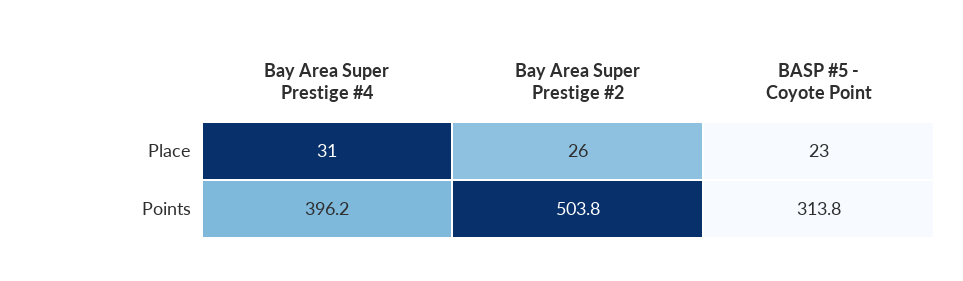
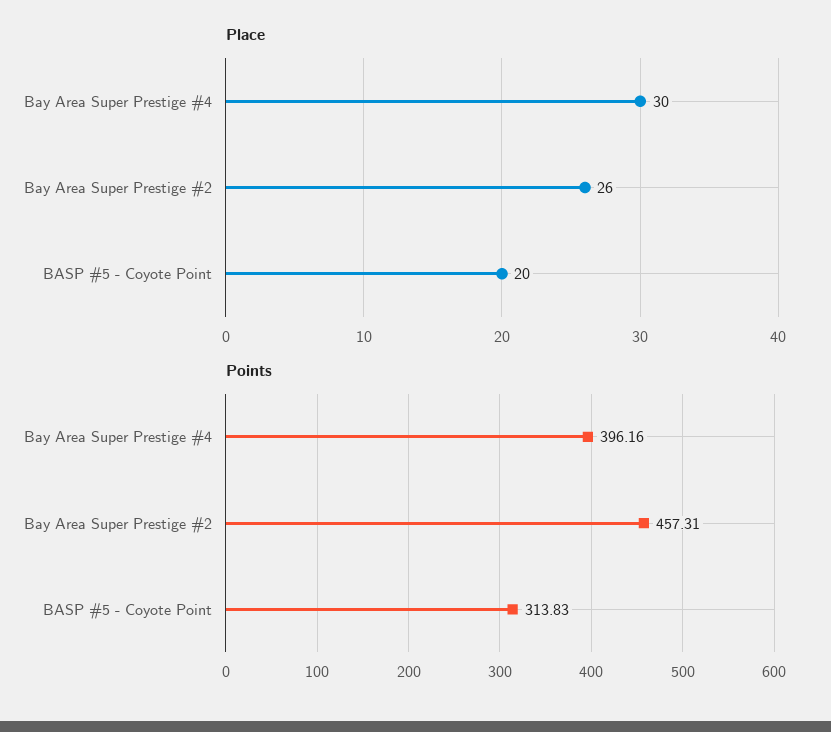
Place, Bay Area Super Prestige #4: 31 -> 30
Place, BASP #5 - Coyote Point: 23 -> 20
Points, Bay Area Super Prestige #2: 503.8 -> 457.31

